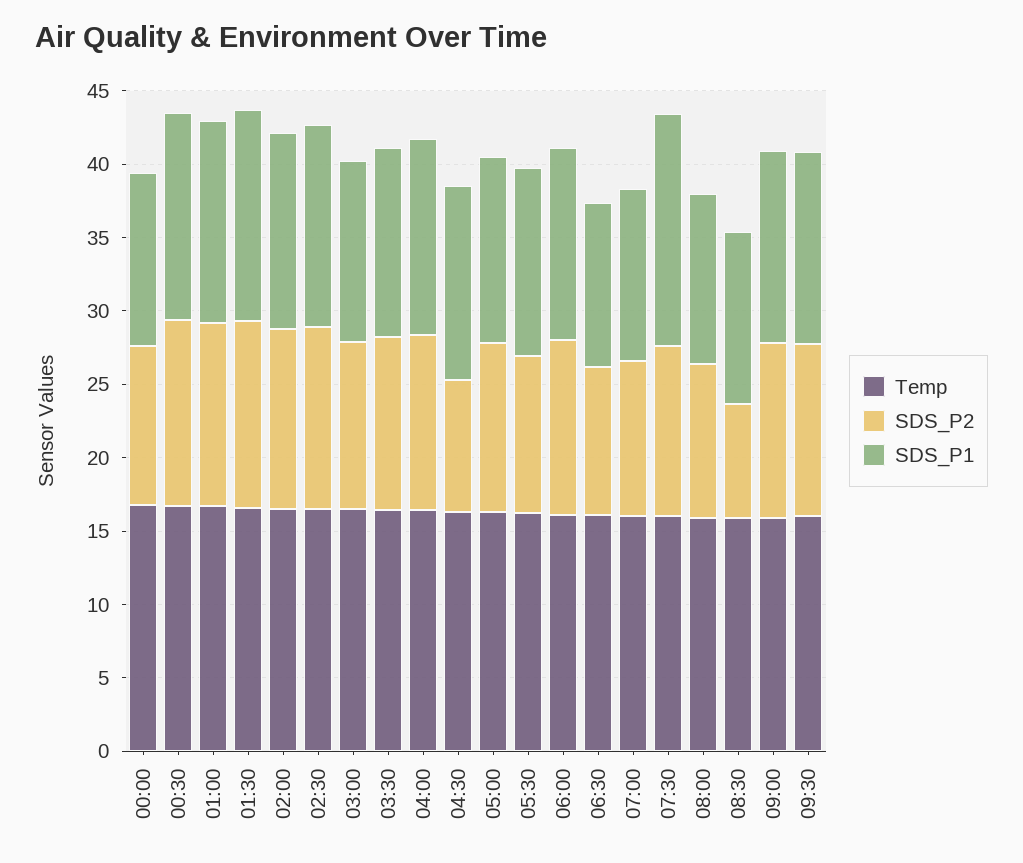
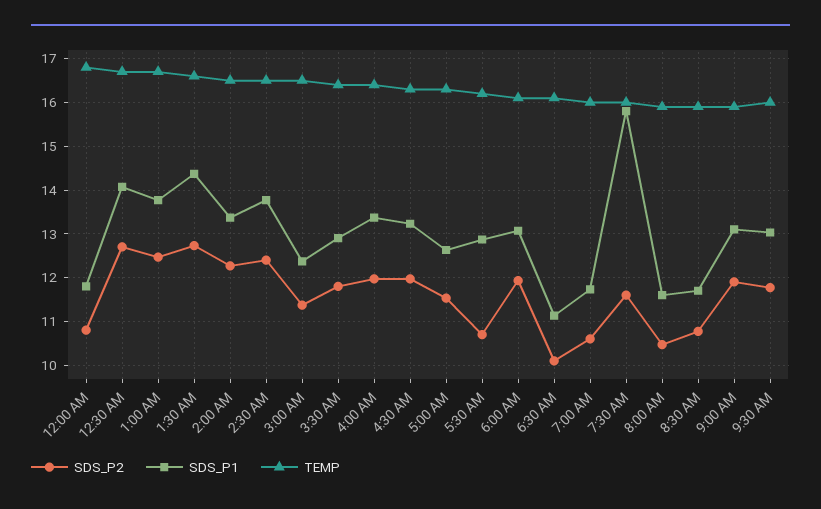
SDS_P2, 04:30: 9 -> 12
SDS_P2, 08:30: 8 -> 10.8

